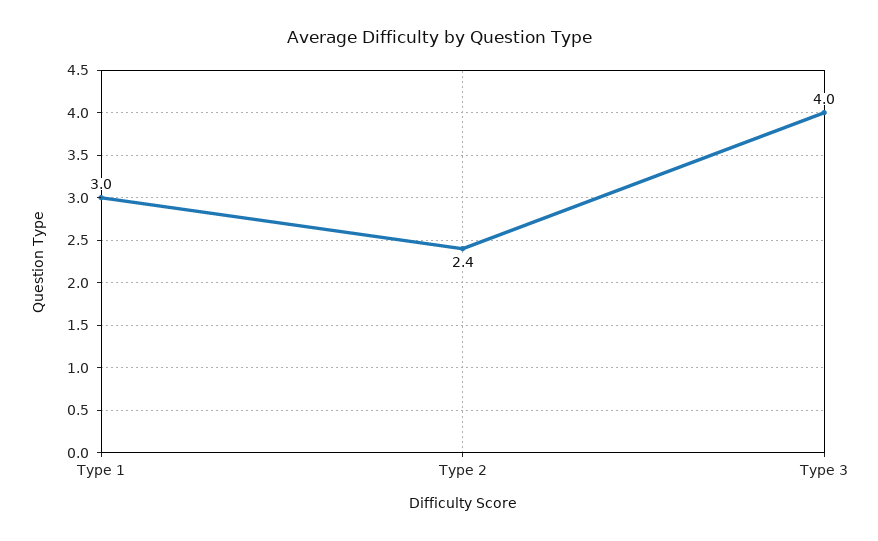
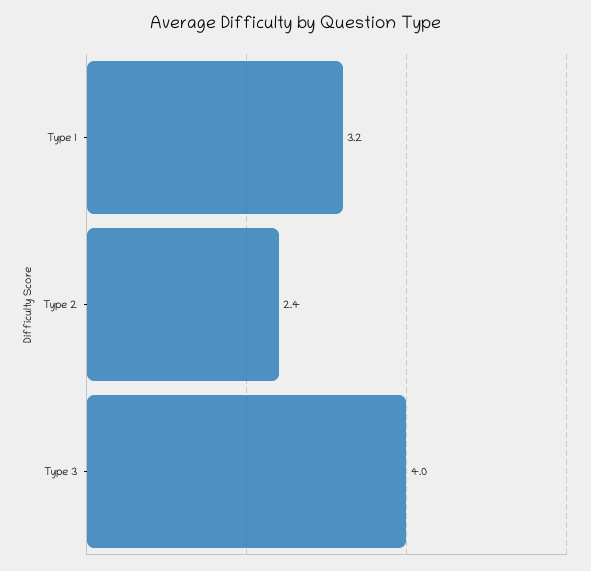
Type 1: 3 -> 3.2

